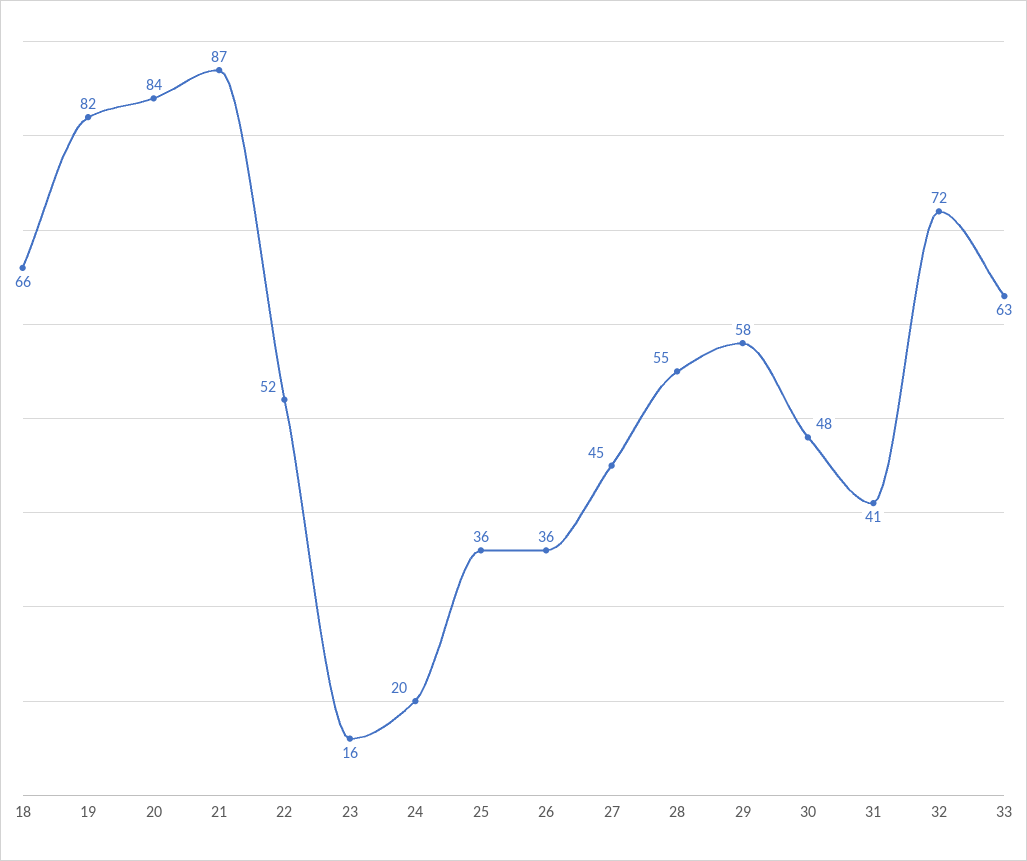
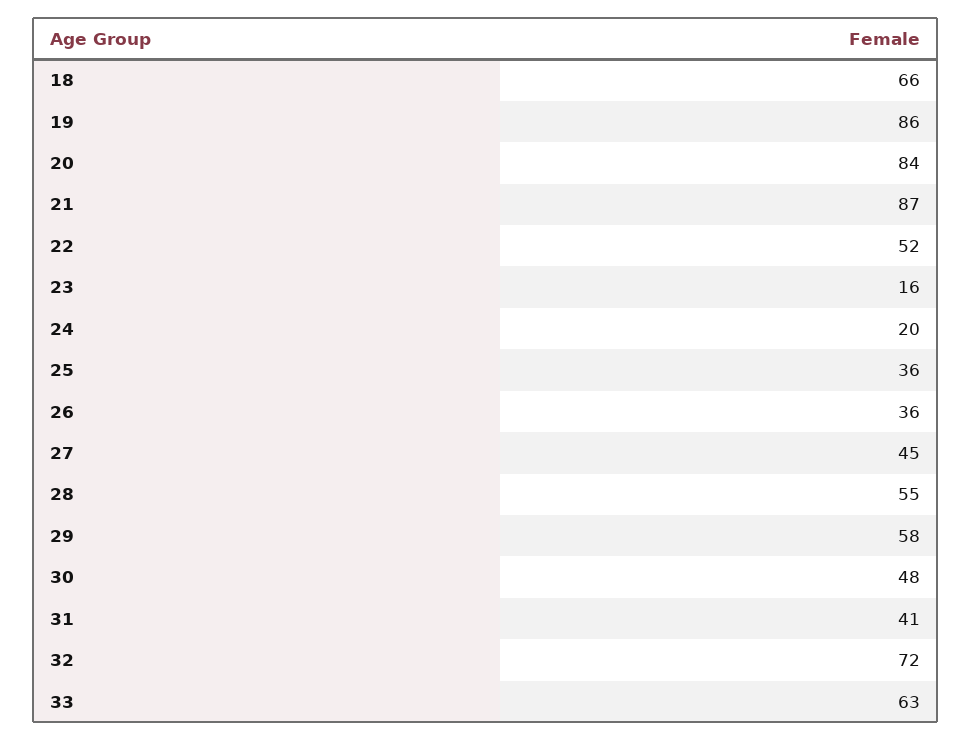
19: 82 -> 86

